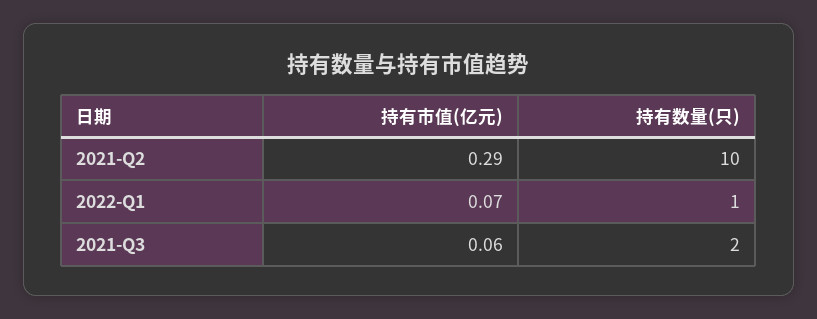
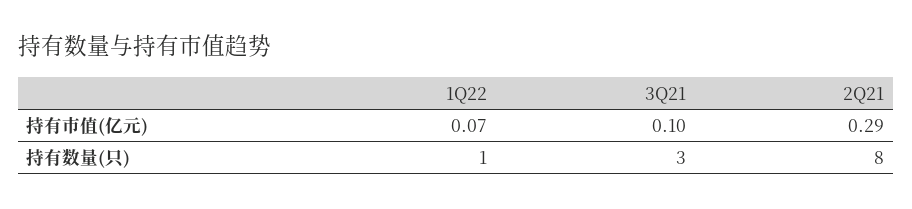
持有数量(只), 2021-Q2: 10 -> 8
持有市值(亿元), 2021-Q3: 0.06 -> 0.1
持有数量(只), 2021-Q3: 2 -> 3

